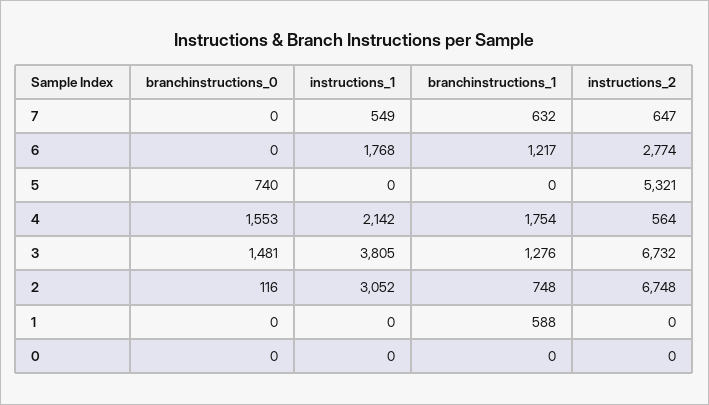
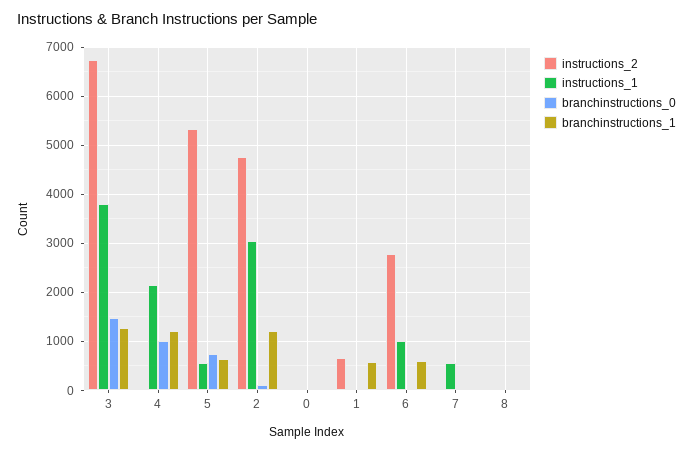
branchinstructions_1, 7: 632 -> 0
instructions_2, 7: 647 -> 0
instructions_1, 6: 1768 -> 1000
branchinstructions_1, 6: 1217 -> 600
instructions_1, 5: 0 -> 600
branchinstructions_1, 5: 0 -> 600
branchinstructions_0, 4: 1553 -> 1000
branchinstructions_1, 4: 1754 -> 1200
instructions_2, 4: 564 -> 0
branchinstructions_1, 2: 748 -> 1200
instructions_2, 2: 6748 -> 4800
instructions_2, 1: 0 -> 600
instructions_2, 8: none -> 0
instructions_1, 8: none -> 0
branchinstructions_0, 8: none -> 0
branchinstructions_1, 8: none -> 0

